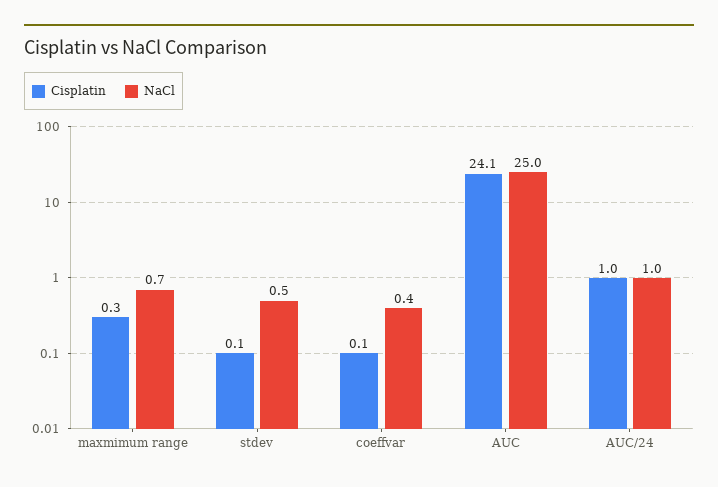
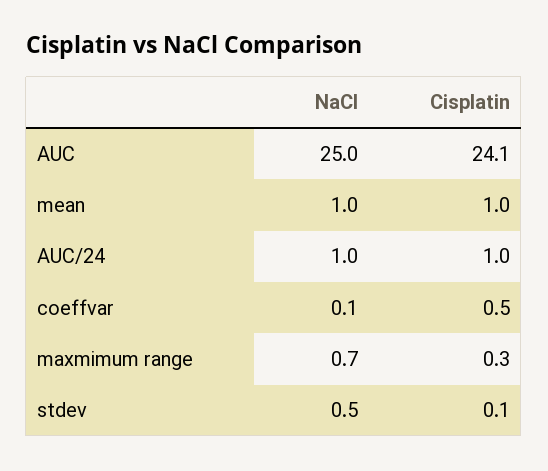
Cisplatin, coeffvar: 0.1 -> 0.5
NaCl, coeffvar: 0.4 -> 0.1
NaCl, mean: none -> 1
Cisplatin, mean: none -> 1

